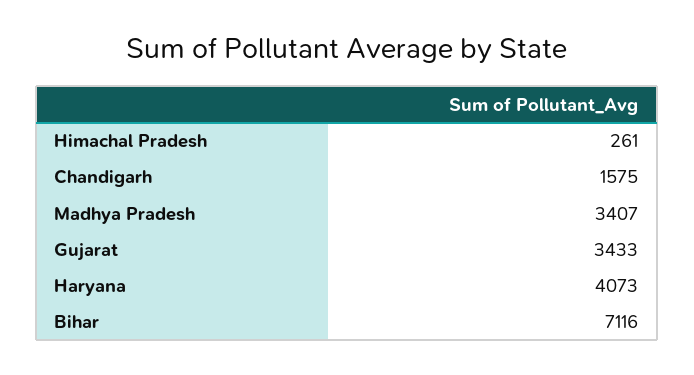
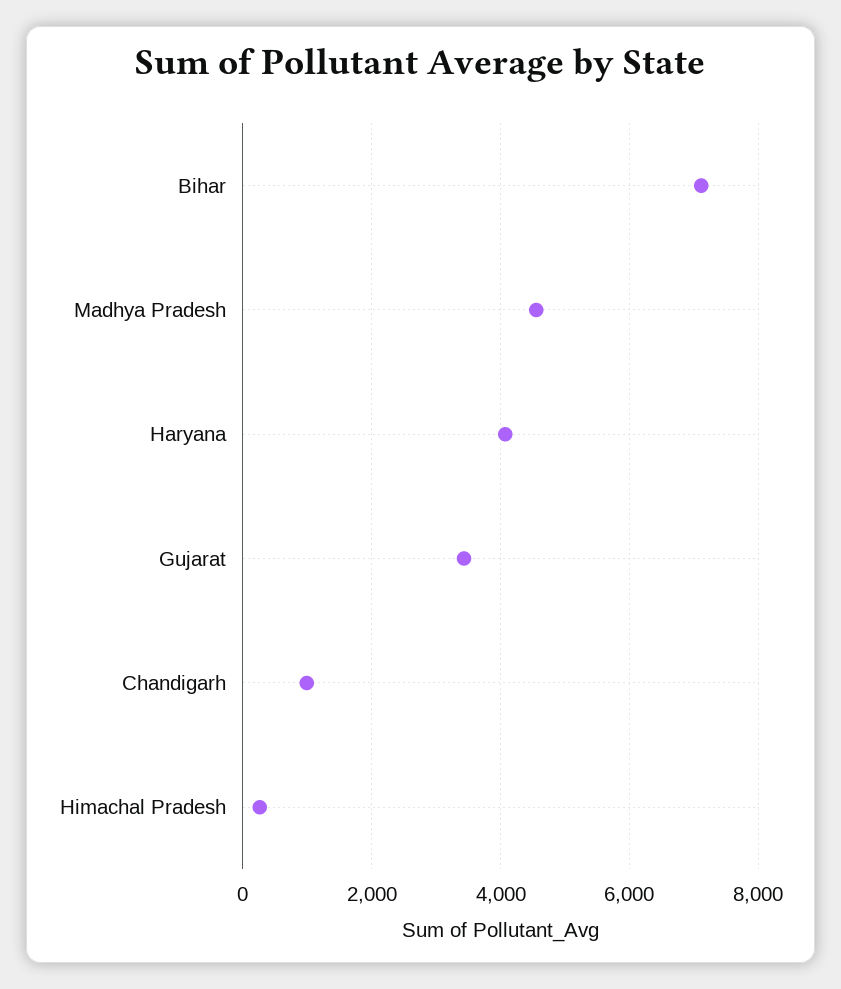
Chandigarh: 1575 -> 1000
Madhya Pradesh: 3407 -> 4600

